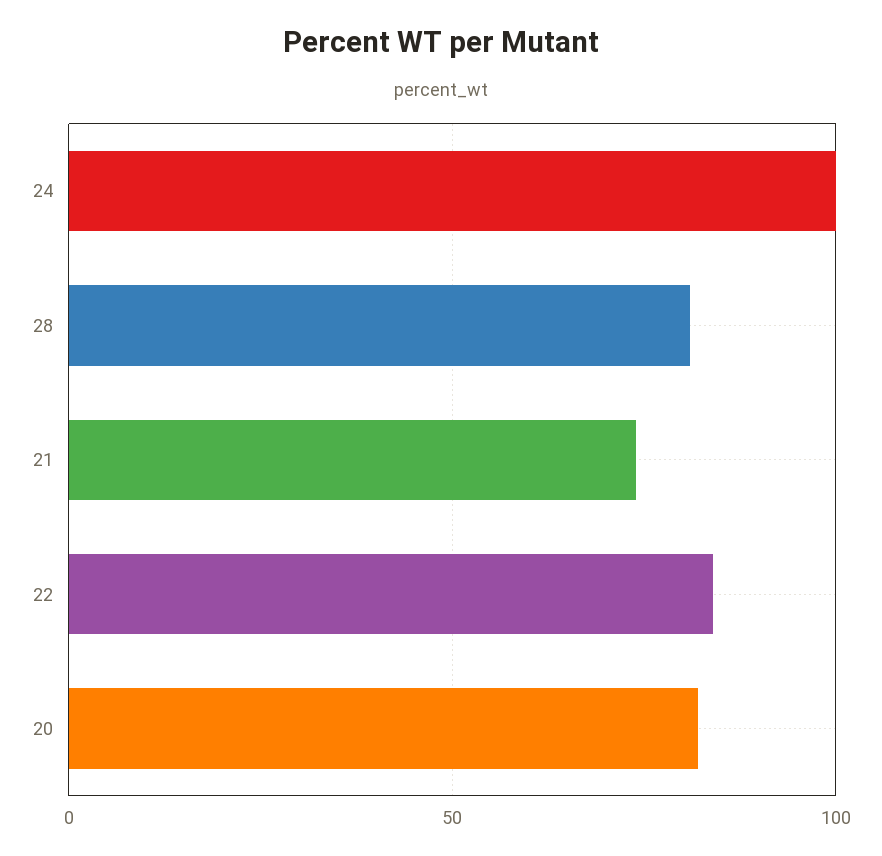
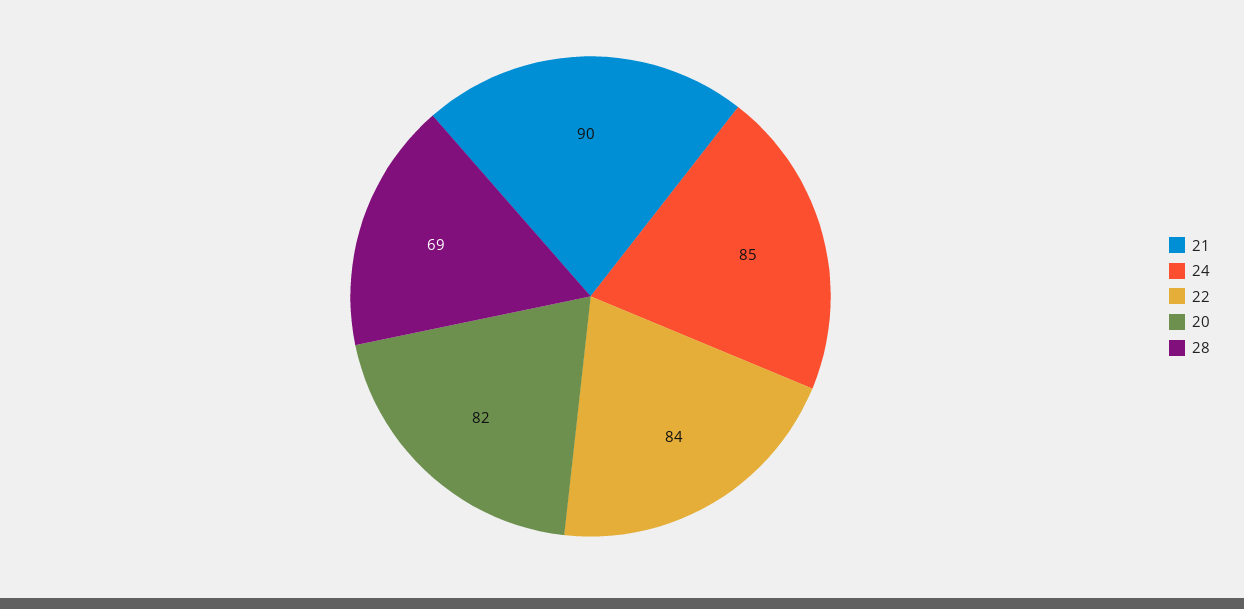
24: 100 -> 85
28: 80 -> 69
21: 75 -> 90

